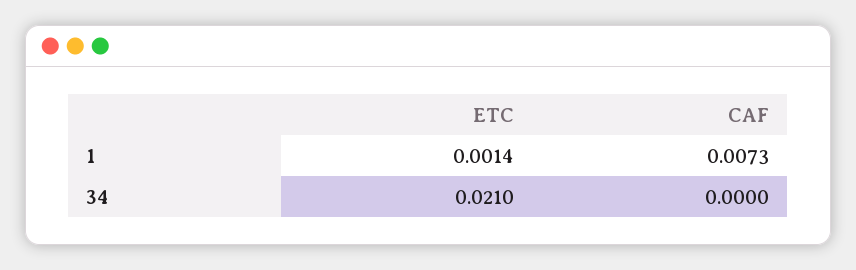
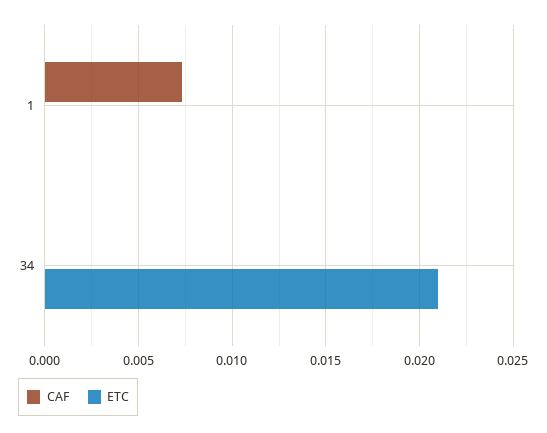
ETC, 1: 0.0014 -> 0

